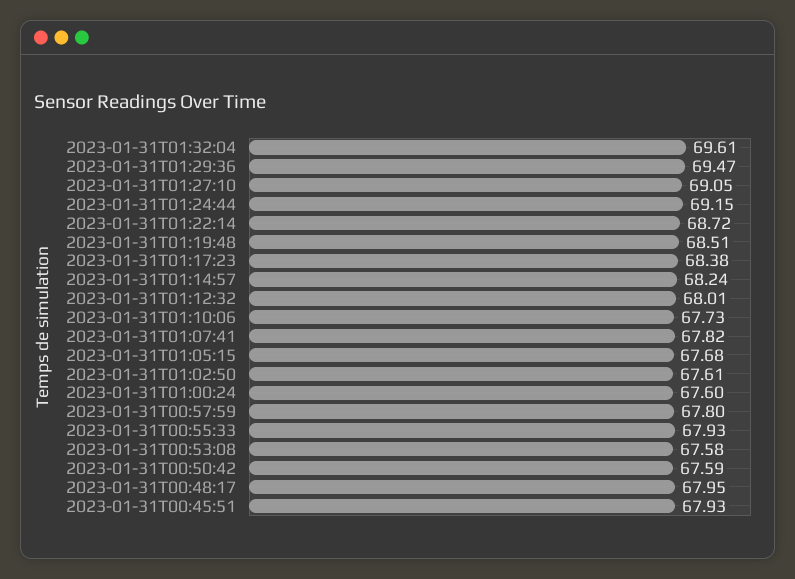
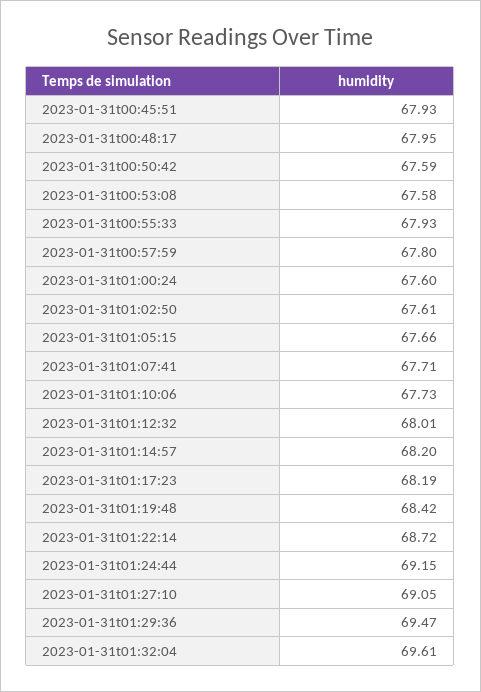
2023-01-31T01:19:48: 68.51 -> 68.42
2023-01-31T01:17:23: 68.38 -> 68.19
2023-01-31T01:14:57: 68.24 -> 68.2
2023-01-31T01:07:41: 67.82 -> 67.71
2023-01-31T01:05:15: 67.68 -> 67.66

